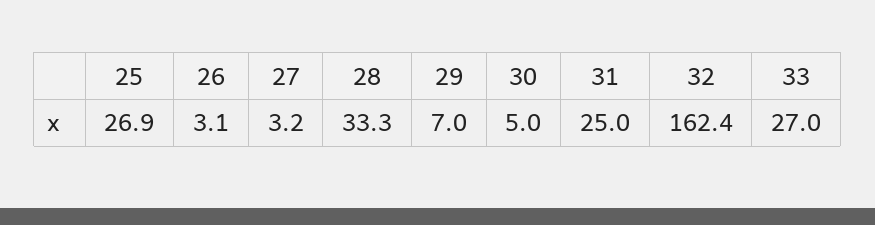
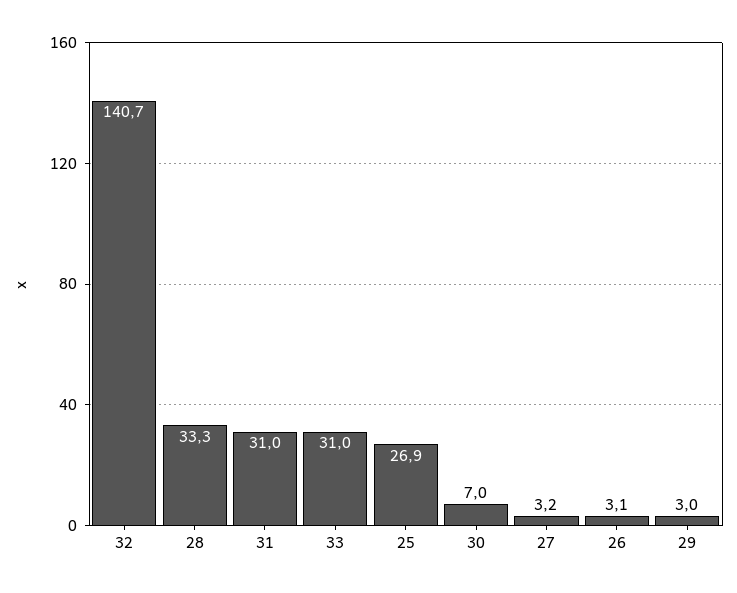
29: 7 -> 3
30: 5 -> 7
31: 25 -> 31
32: 162.4 -> 140.7
33: 27 -> 31

